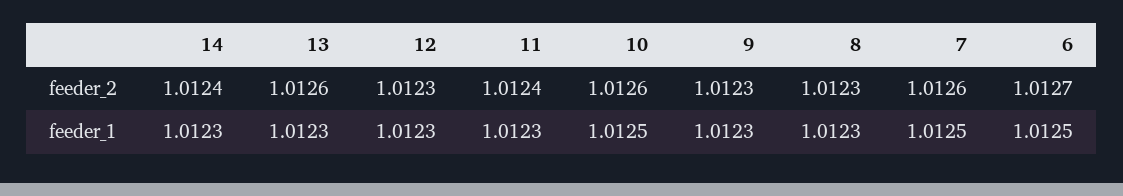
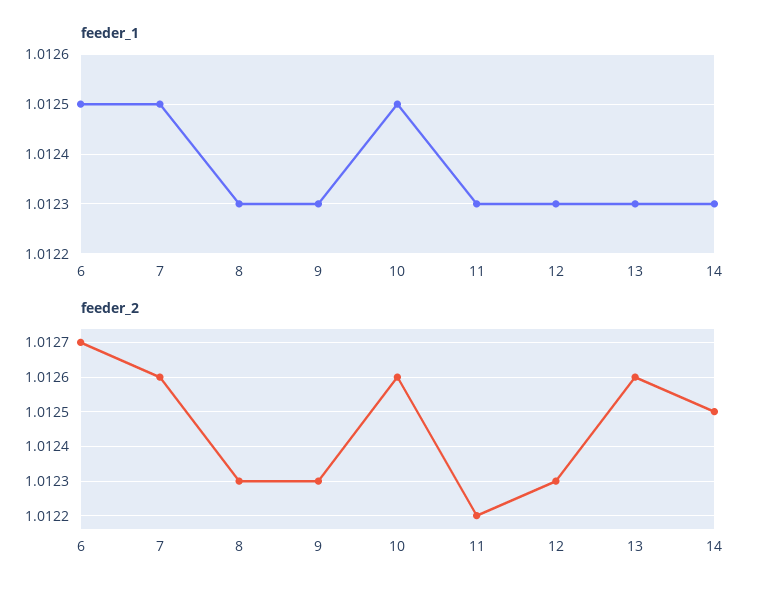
feeder_2, 14: 1.0124 -> 1.0125
feeder_2, 11: 1.0124 -> 1.0122

